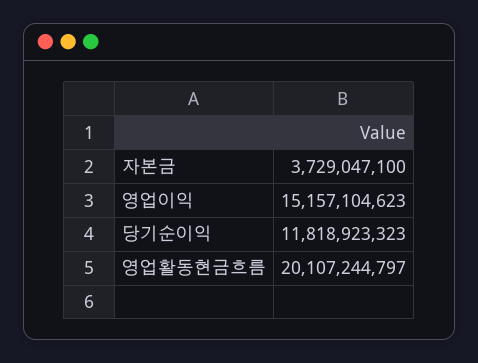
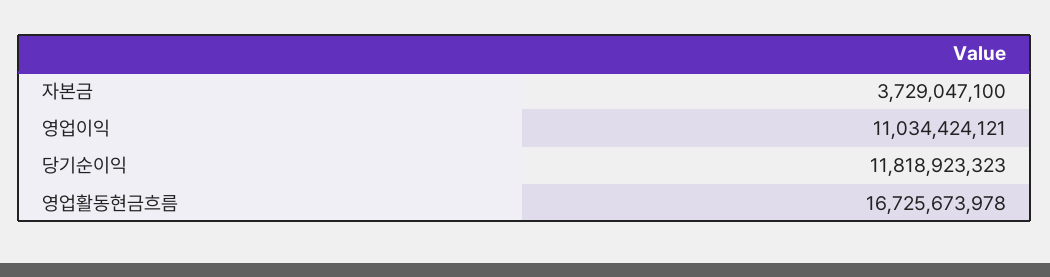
영업이익: 15157104623 -> 11034424121
영업활동현금흐름: 20107244797 -> 16725673978

